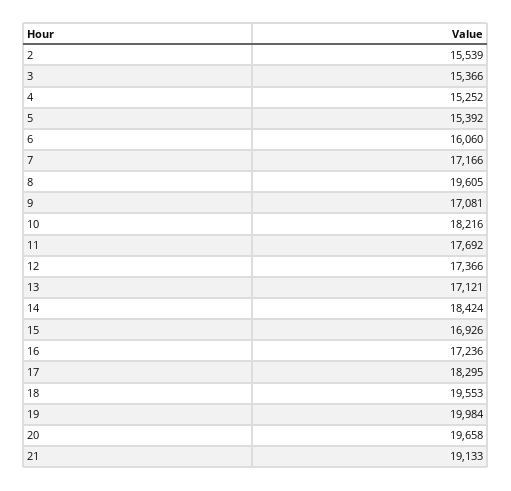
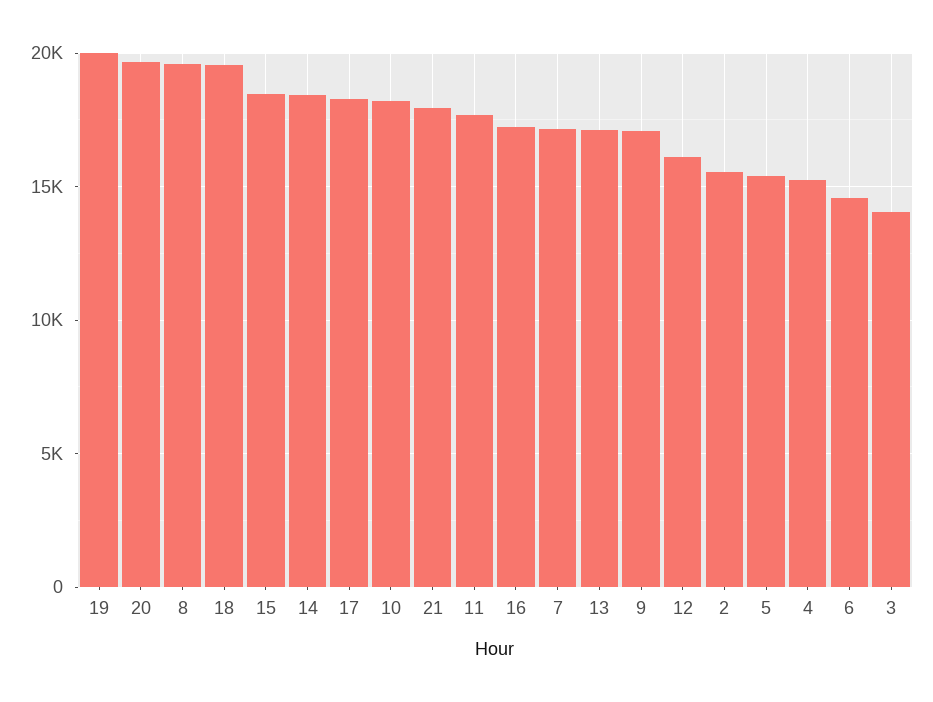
3: 15366 -> 14000
6: 16060 -> 14500
12: 17366 -> 16000
15: 16926 -> 18500
21: 19133 -> 18000

